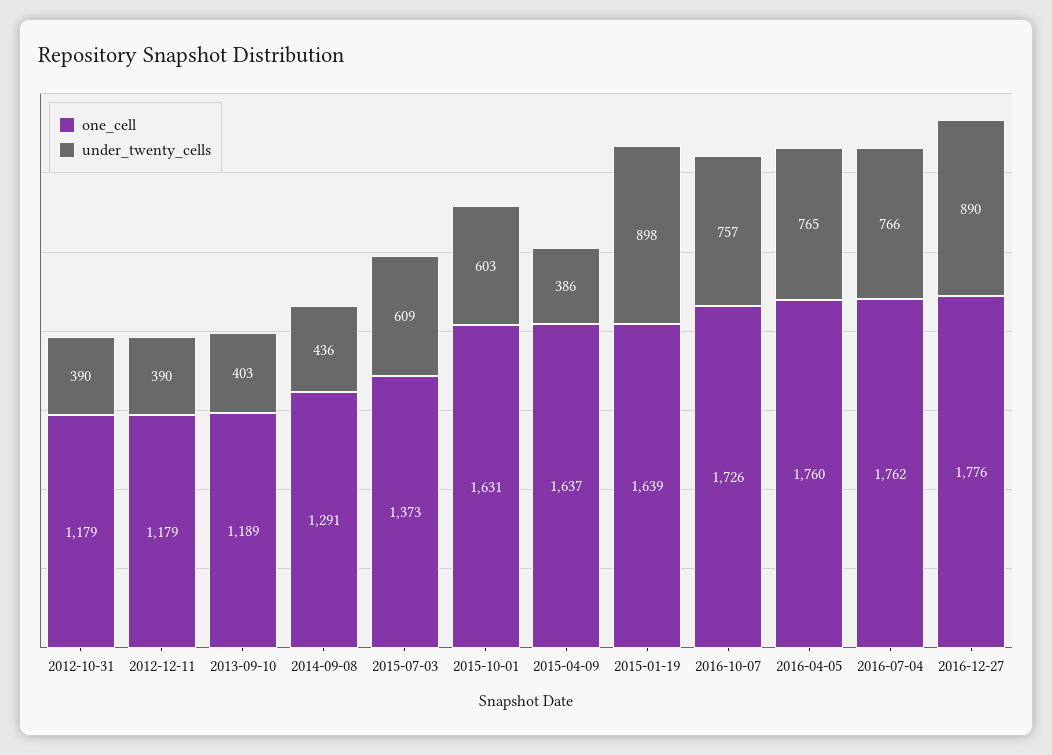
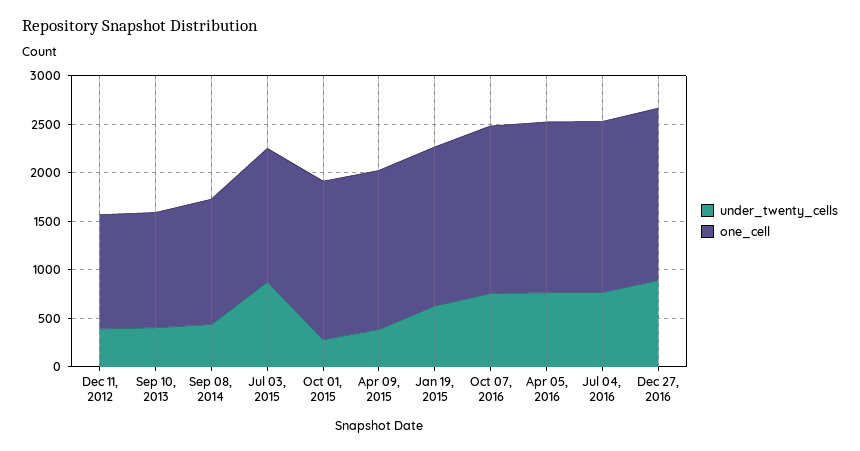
one_cell, 2012-10-31: 1179 -> none
under_twenty_cells, 2012-10-31: 390 -> none
under_twenty_cells, 2015-07-03: 609 -> 900
under_twenty_cells, 2015-10-01: 603 -> 300
under_twenty_cells, 2015-01-19: 898 -> 600

